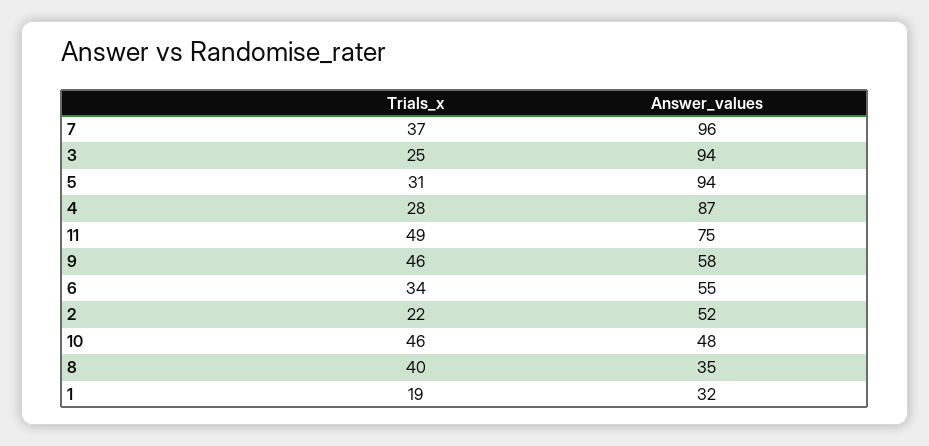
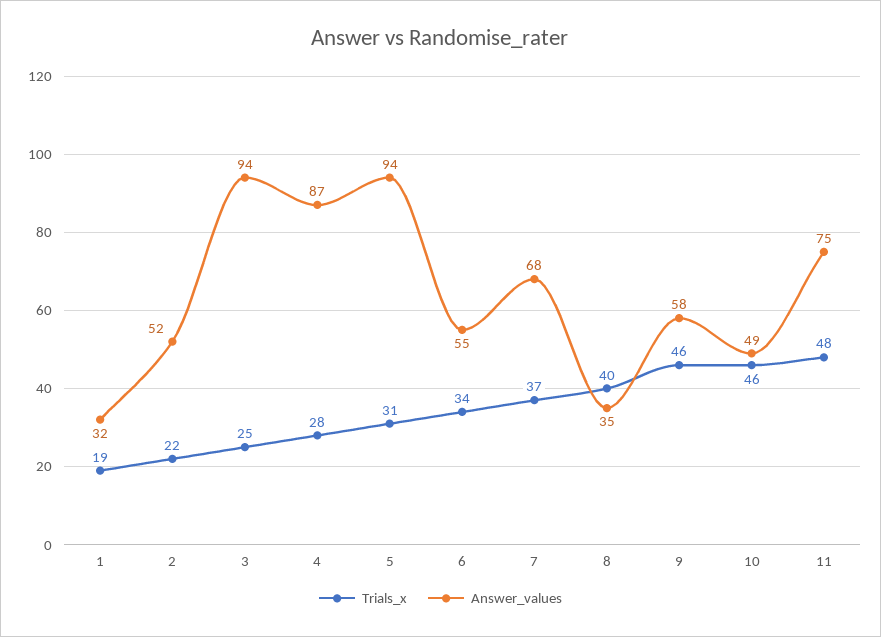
Answer_values, 7: 96 -> 68
Trials_x, 11: 49 -> 48
Answer_values, 10: 48 -> 49

